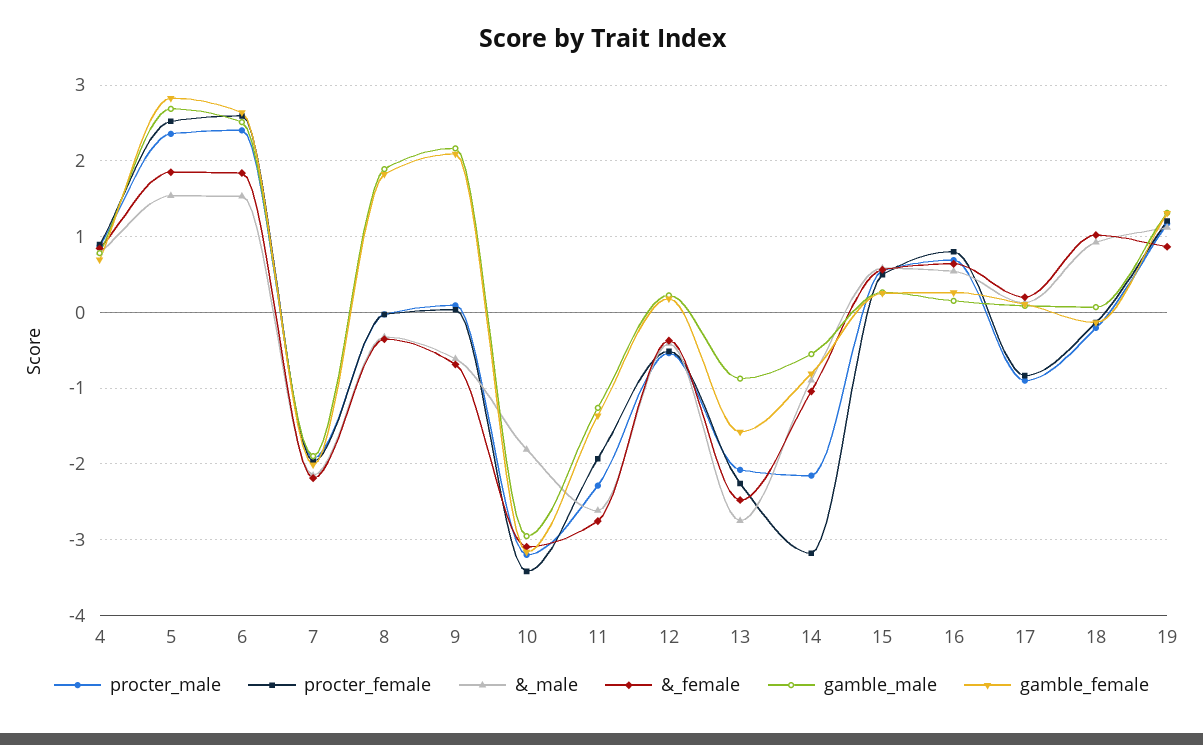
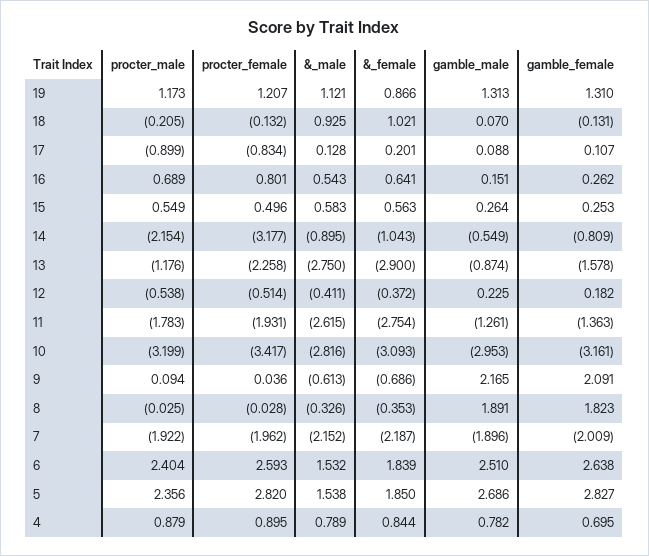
procter_female, 5: 2.5 -> 2.82
&_male, 10: -1.8 -> -2.816
procter_male, 11: -2.3 -> -1.783
procter_male, 13: -2.1 -> -1.176
&_female, 13: -2.5 -> -2.9

